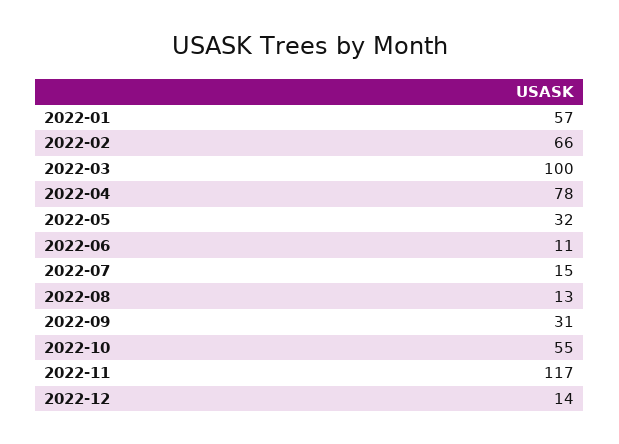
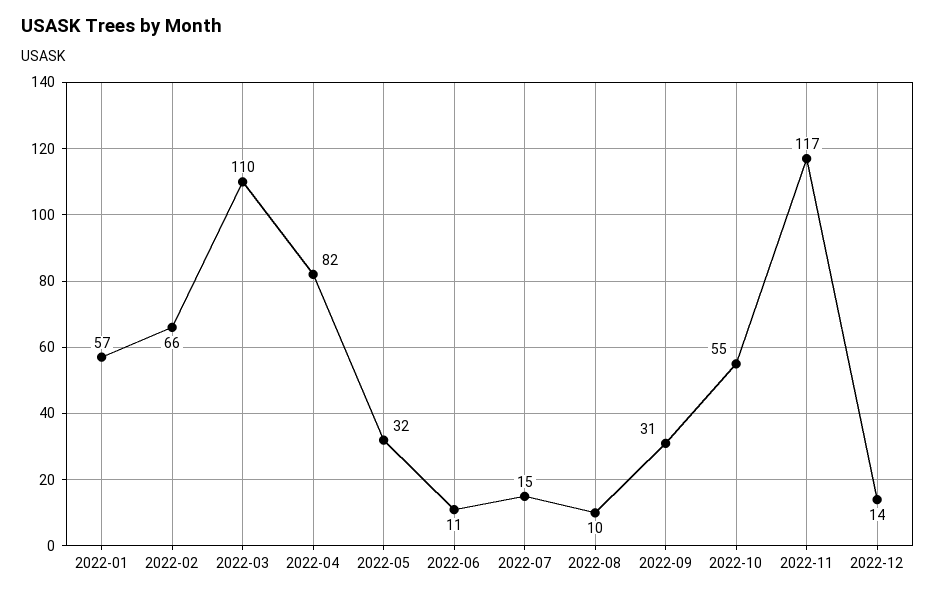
2022-03: 100 -> 110
2022-04: 78 -> 82
2022-08: 13 -> 10

